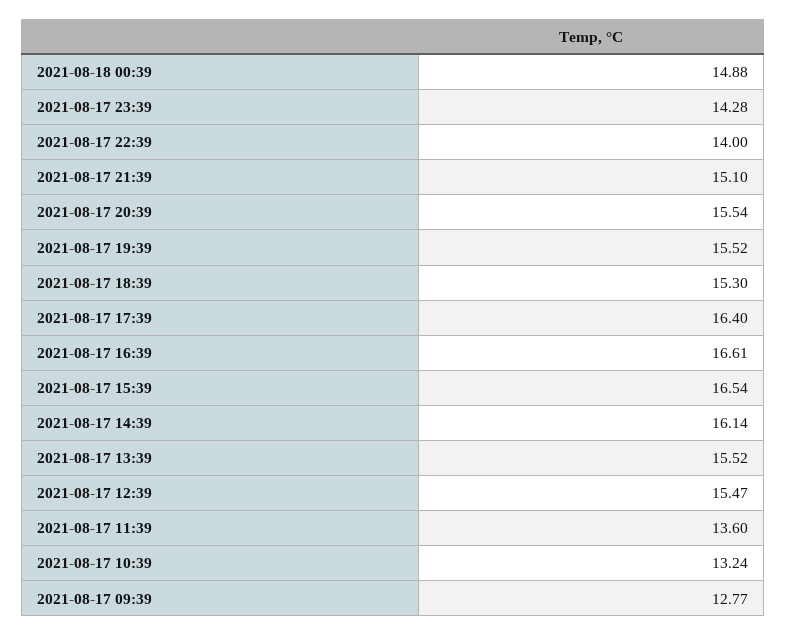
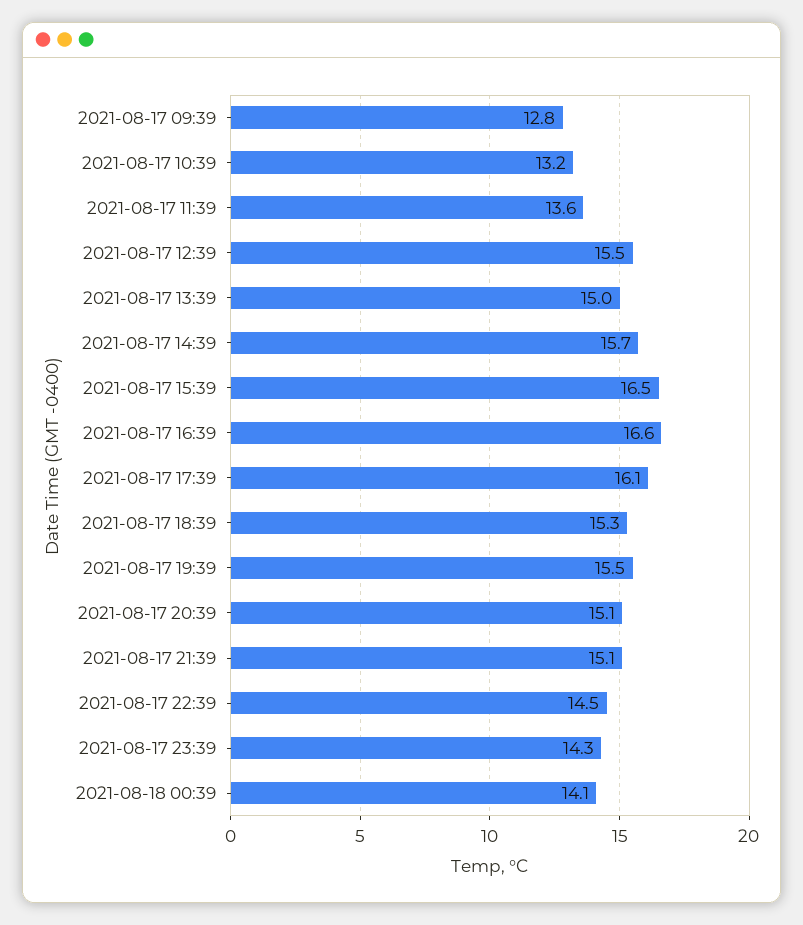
2021-08-18 00:39: 14.88 -> 14.1
2021-08-17 22:39: 14 -> 14.5
2021-08-17 20:39: 15.54 -> 15.1
2021-08-17 17:39: 16.4 -> 16.1
2021-08-17 14:39: 16.14 -> 15.7
2021-08-17 13:39: 15.52 -> 15

